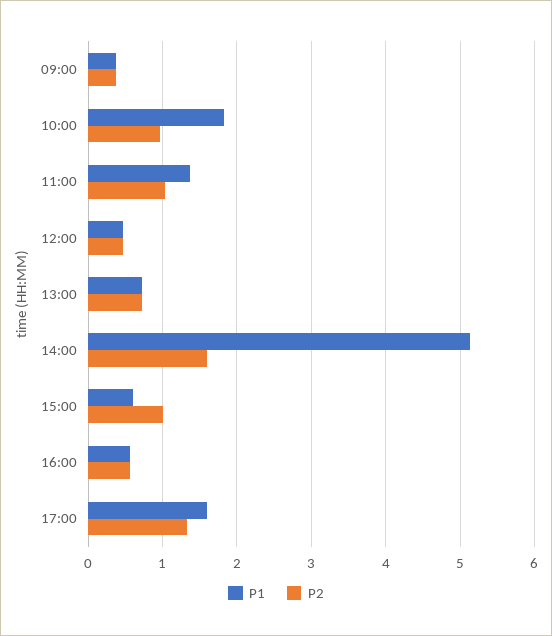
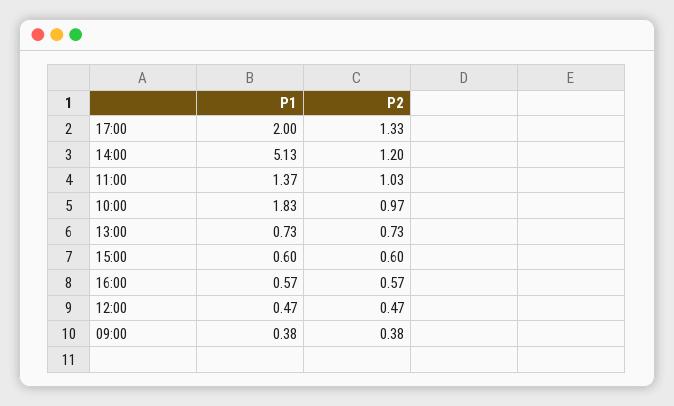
P2, 14:00: 1.6 -> 1.2
P2, 15:00: 1 -> 0.6
P1, 17:00: 1.6 -> 2

